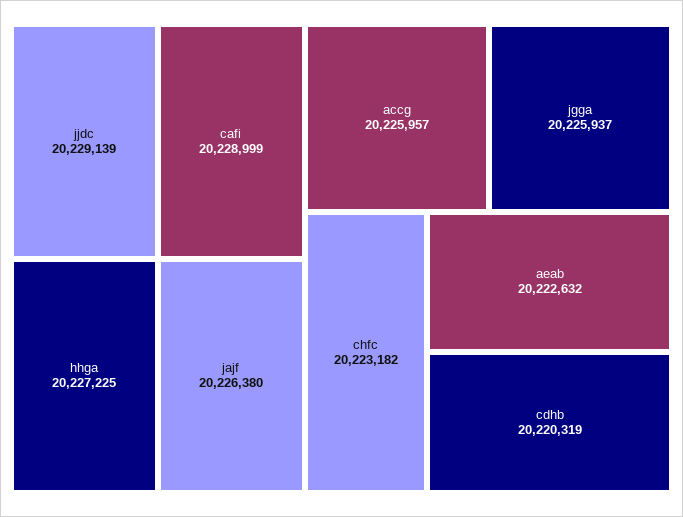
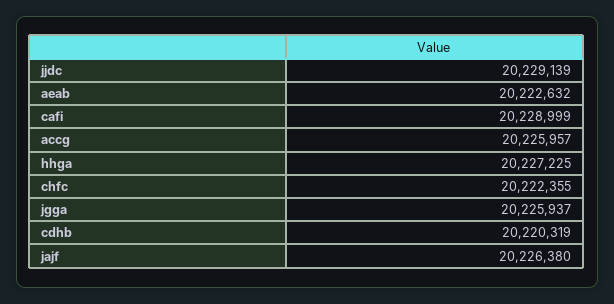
chfc: 20223182 -> 20222355

